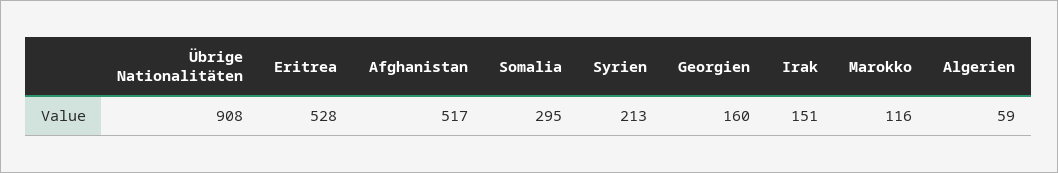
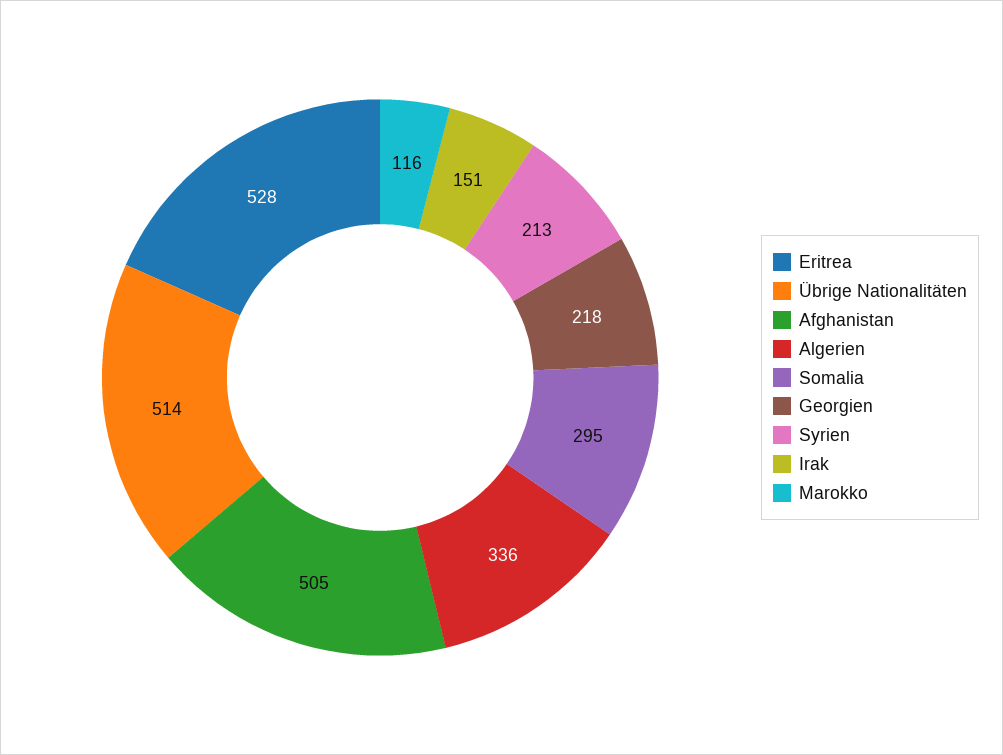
Übrige Nationalitäten: 908 -> 514
Afghanistan: 517 -> 505
Georgien: 160 -> 218
Algerien: 59 -> 336

